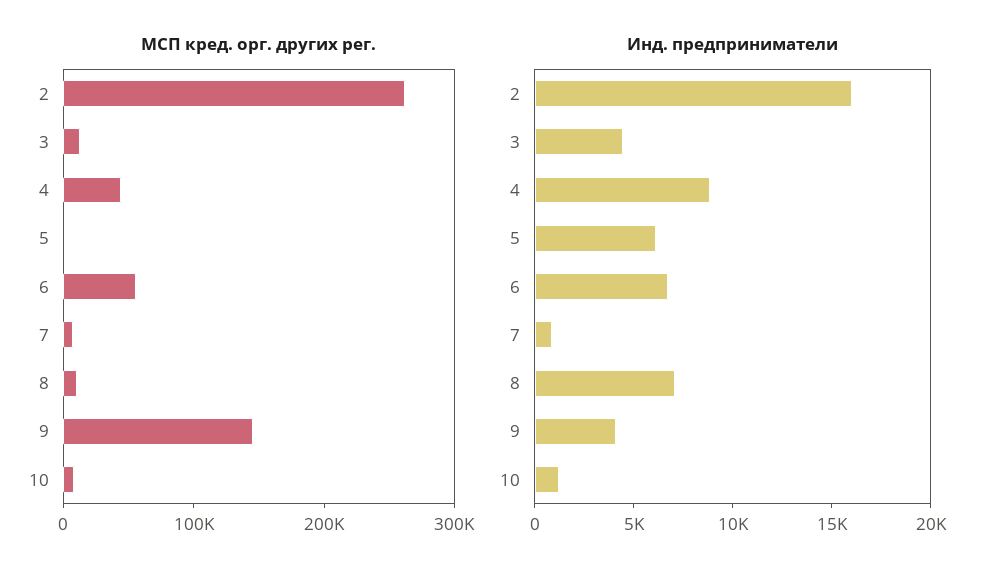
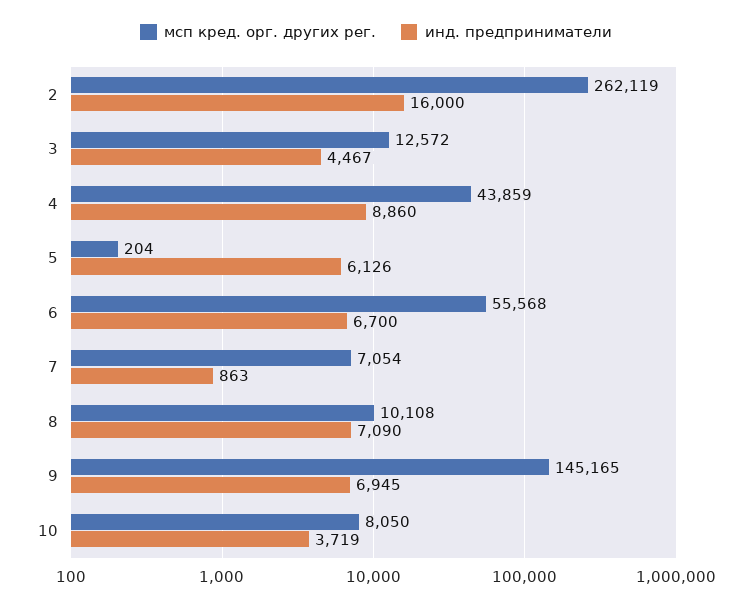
Инд. предприниматели, 9: 4000 -> 6945
Инд. предприниматели, 10: 1000 -> 3719

